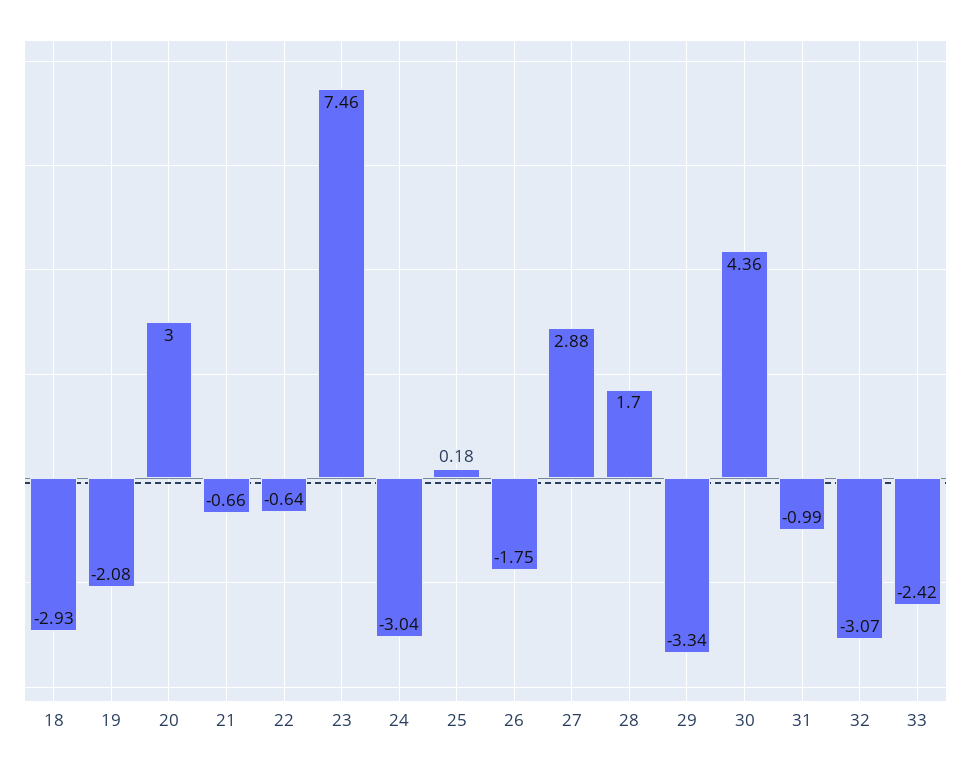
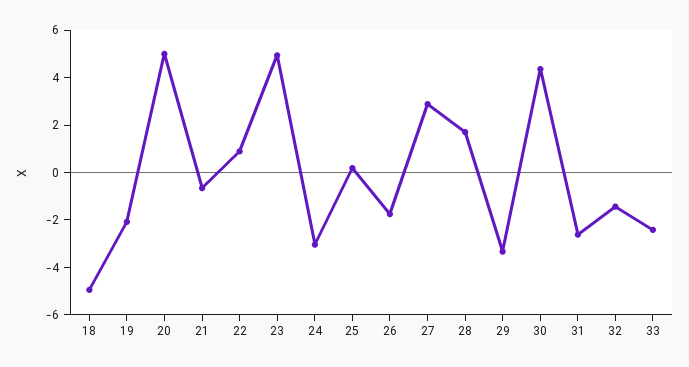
18: -2.93 -> -5
20: 3 -> 5
22: -0.64 -> 1
23: 7.46 -> 5
31: -0.99 -> -2.5
32: -3.07 -> -1.5

